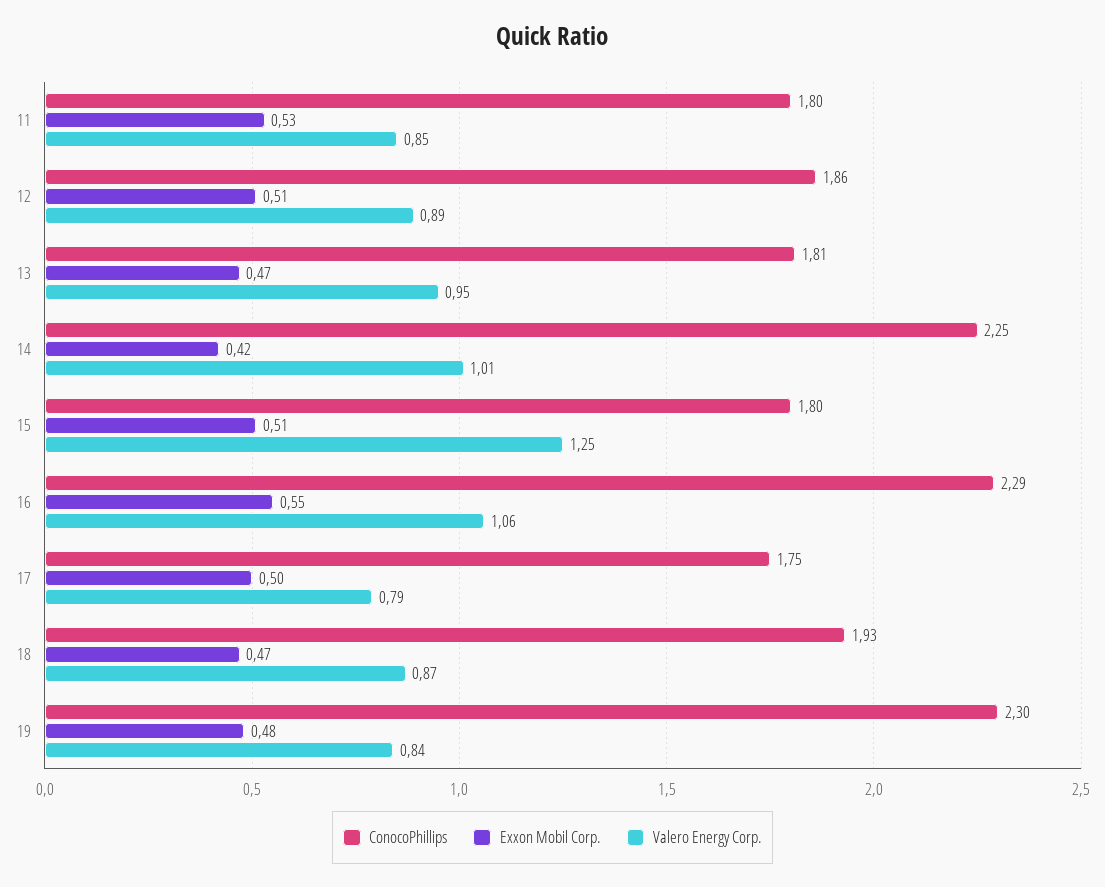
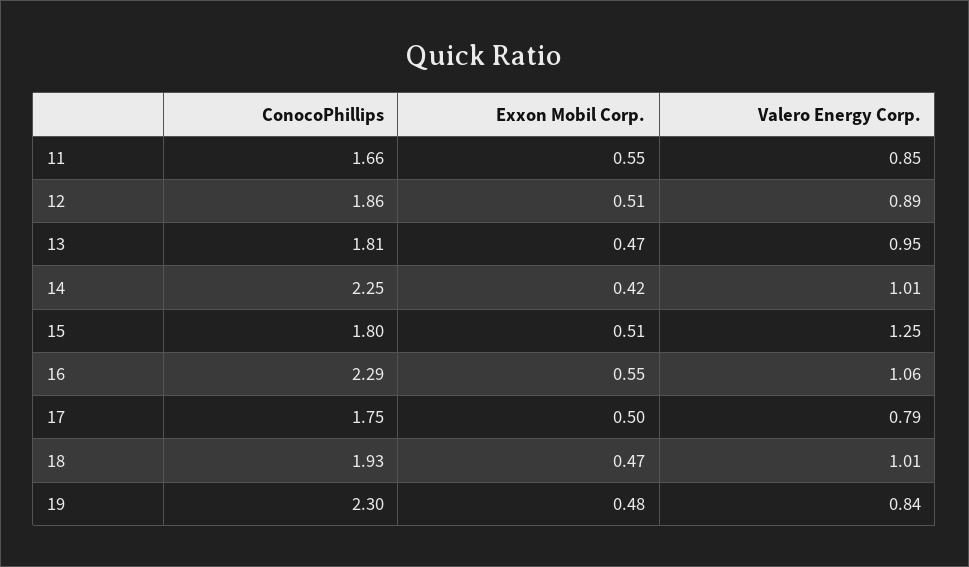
ConocoPhillips, 11: 1.8 -> 1.66
Exxon Mobil Corp., 11: 0.53 -> 0.55
Valero Energy Corp., 18: 0.87 -> 1.01

